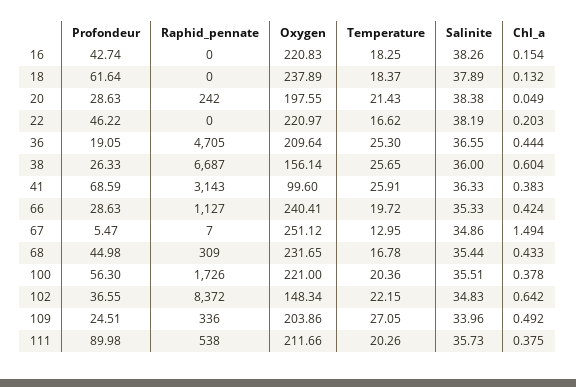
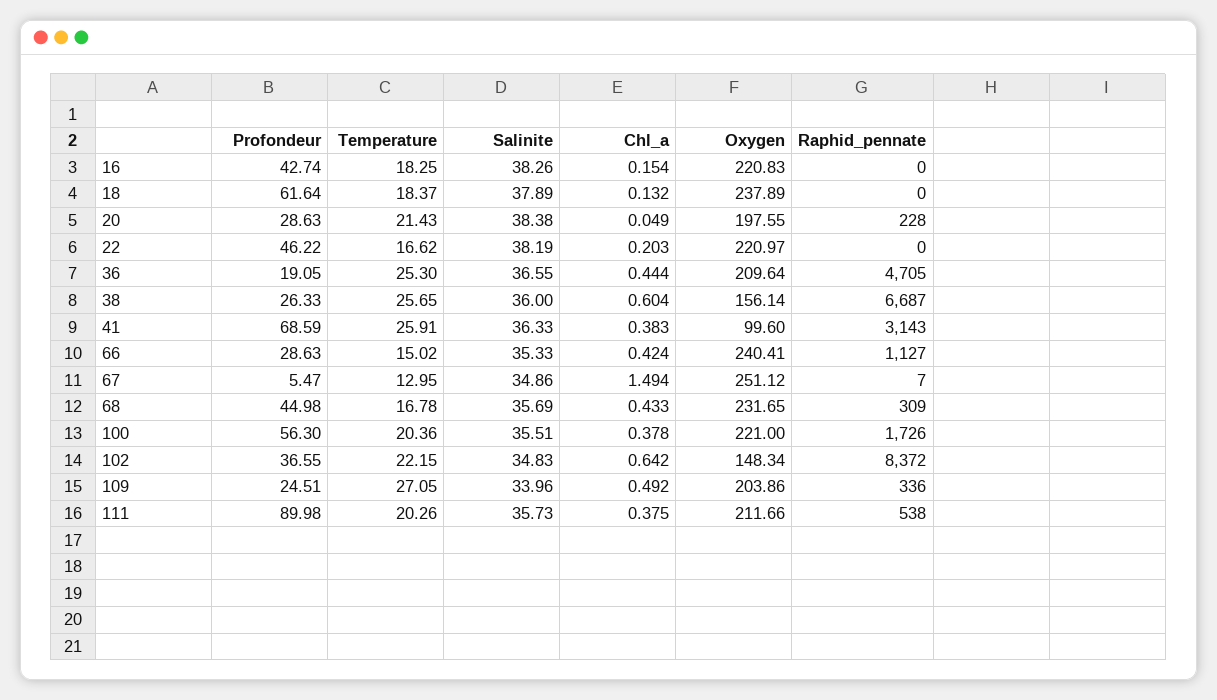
Raphid_pennate, 20: 242 -> 228
Temperature, 66: 19.72 -> 15.02
Salinite, 68: 35.44 -> 35.69

